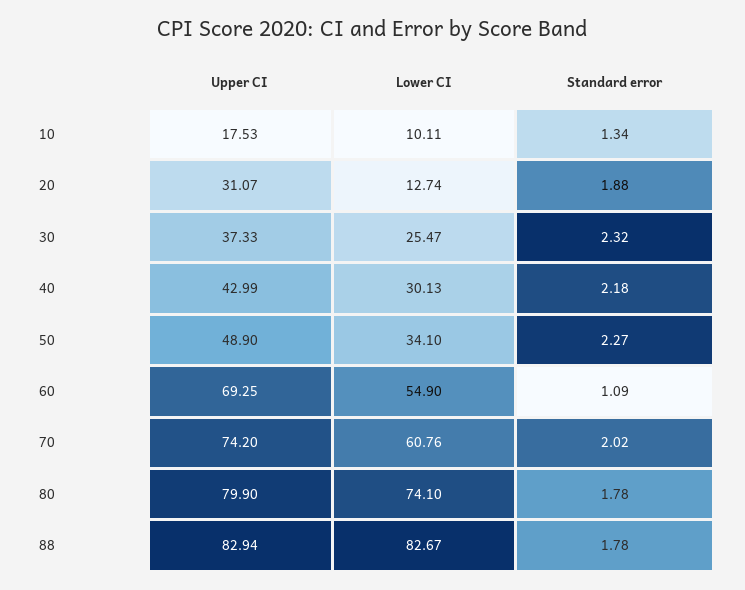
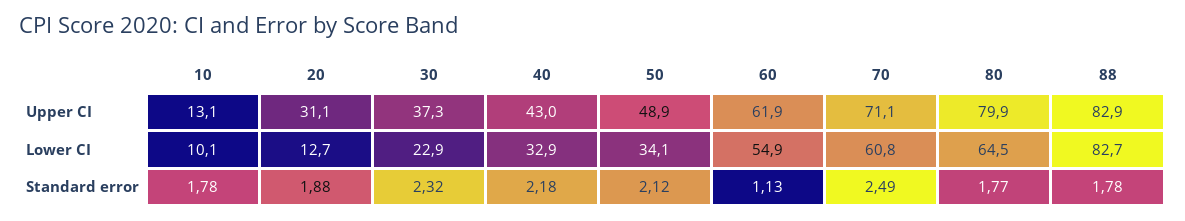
Upper CI, 10: 17.53 -> 13.1
Standard error, 10: 1.34 -> 1.78
Lower CI, 30: 25.47 -> 22.9
Lower CI, 40: 30.13 -> 32.9
Standard error, 50: 2.27 -> 2.12
Upper CI, 60: 69.25 -> 61.9
Standard error, 60: 1.09 -> 1.13
Upper CI, 70: 74.2 -> 71.1
Standard error, 70: 2.02 -> 2.49
Lower CI, 80: 74.1 -> 64.5
Standard error, 80: 1.78 -> 1.77

